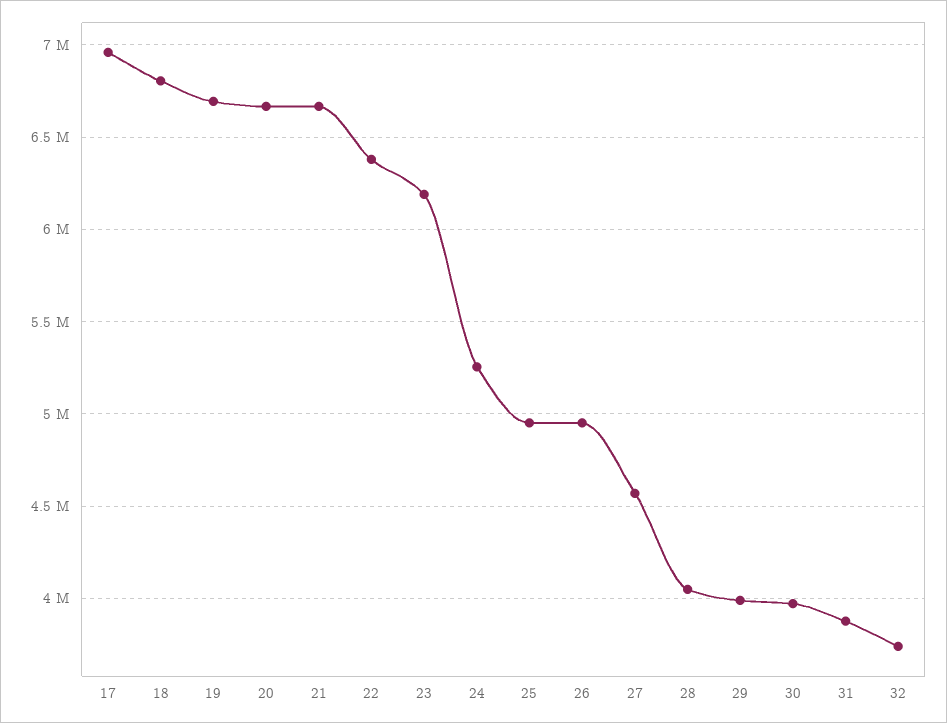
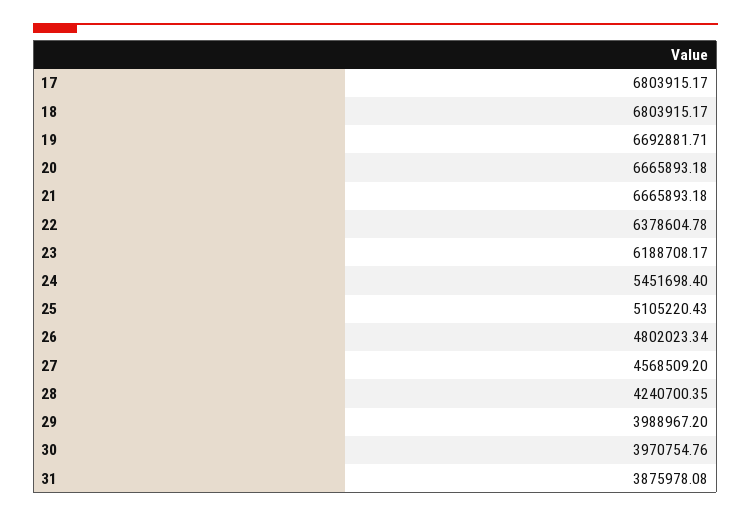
17: 6950000 -> 6803915.17
24: 5250000 -> 5451698.4
25: 4950000 -> 5105220.43
26: 4950000 -> 4802023.34
28: 4050000 -> 4240700.35
32: 3750000 -> none

